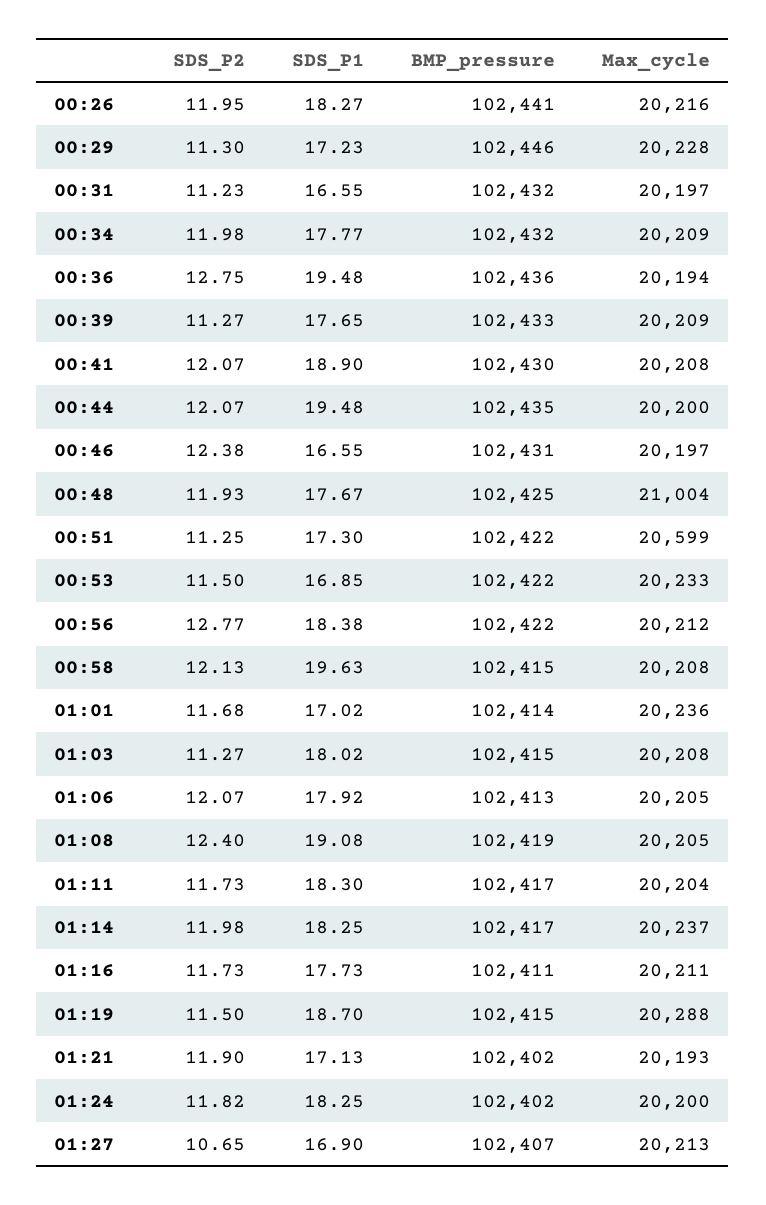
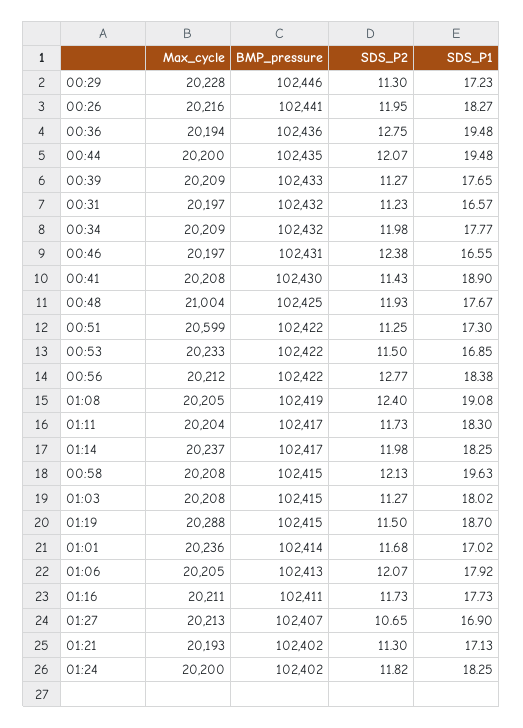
SDS_P1, 00:31: 16.55 -> 16.57
SDS_P2, 00:41: 12.07 -> 11.43
SDS_P2, 01:21: 11.9 -> 11.3

